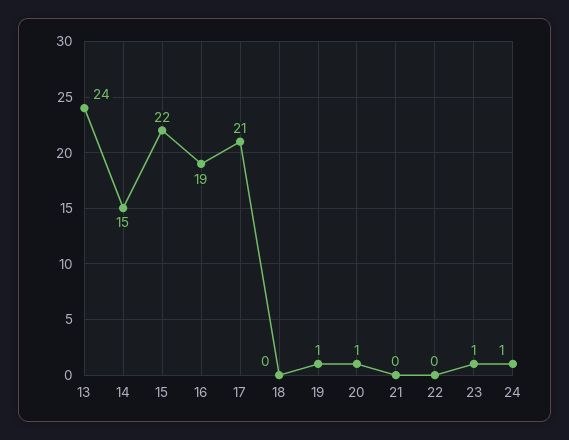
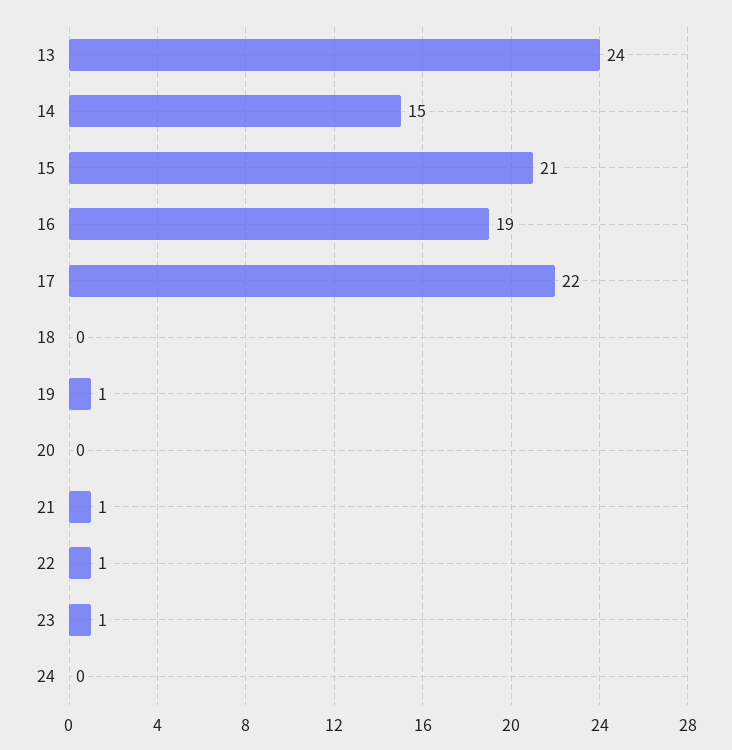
15: 22 -> 21
17: 21 -> 22
20: 1 -> 0
21: 0 -> 1
22: 0 -> 1
24: 1 -> 0

